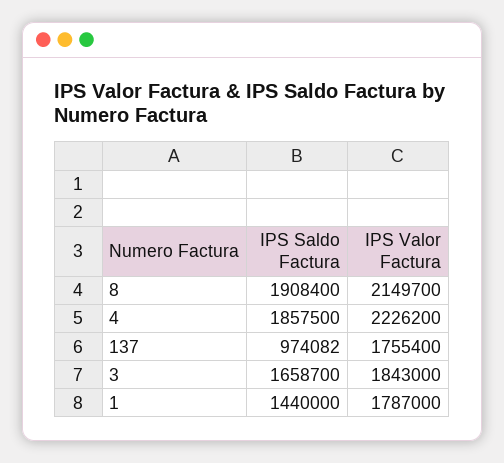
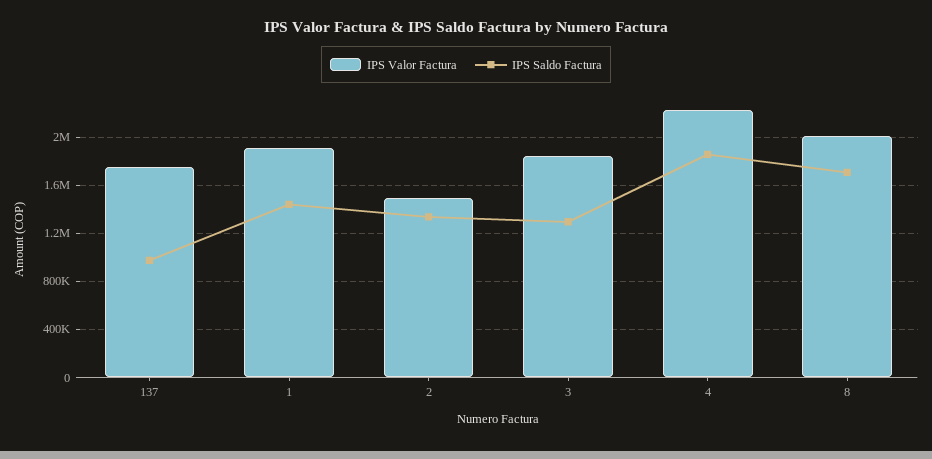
IPS Saldo Factura, 8: 1908400 -> 1700000
IPS Valor Factura, 8: 2149700 -> 2000000
IPS Saldo Factura, 3: 1658700 -> 1300000
IPS Valor Factura, 1: 1787000 -> 1900000
IPS Valor Factura, 2: none -> 1500000
IPS Saldo Factura, 2: none -> 1350000

